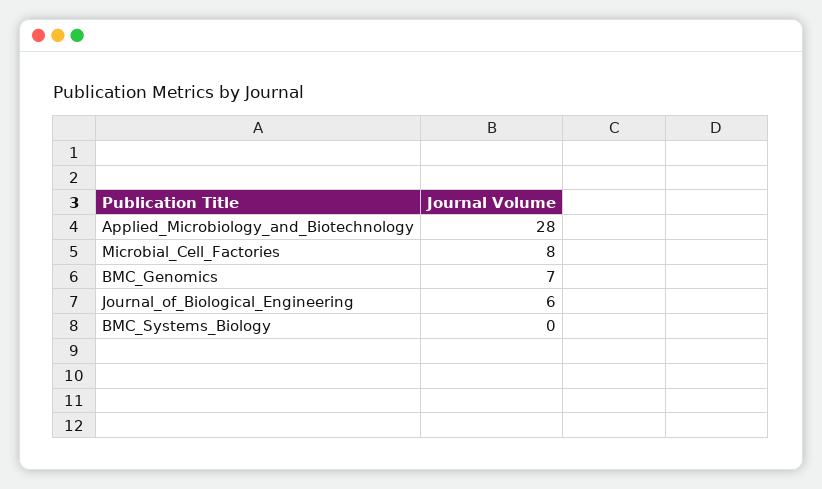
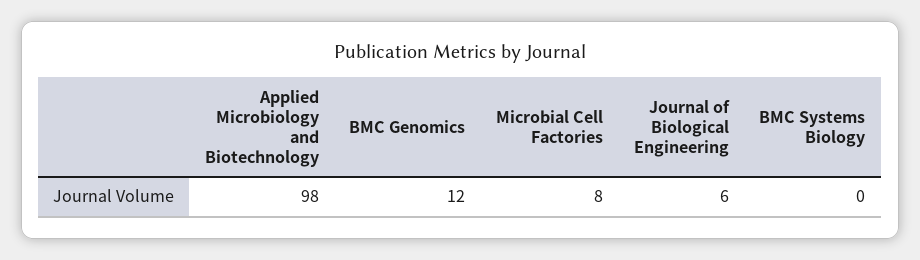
Applied_Microbiology_and_Biotechnology: 28 -> 98
BMC_Genomics: 7 -> 12

